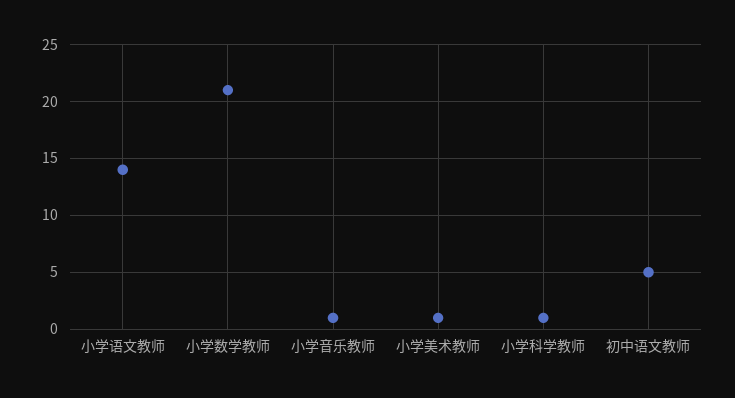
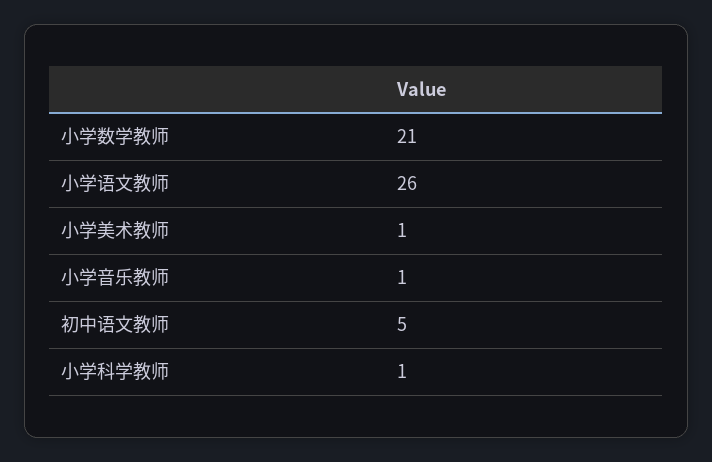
小学语文教师: 14 -> 26

